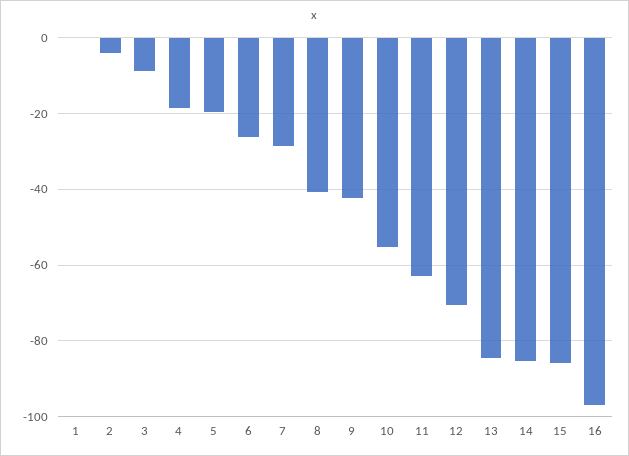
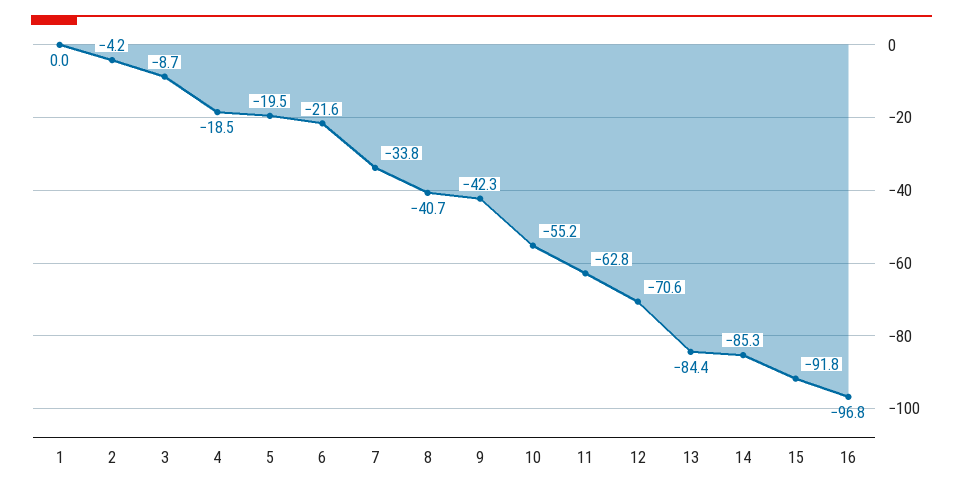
6: -26 -> -21.6
7: -28 -> -33.8
15: -86 -> -91.8

